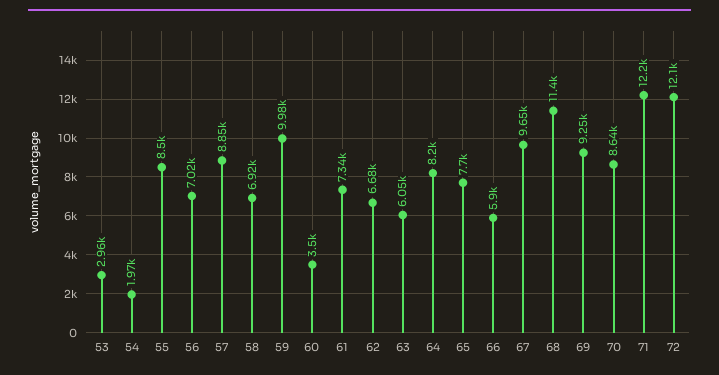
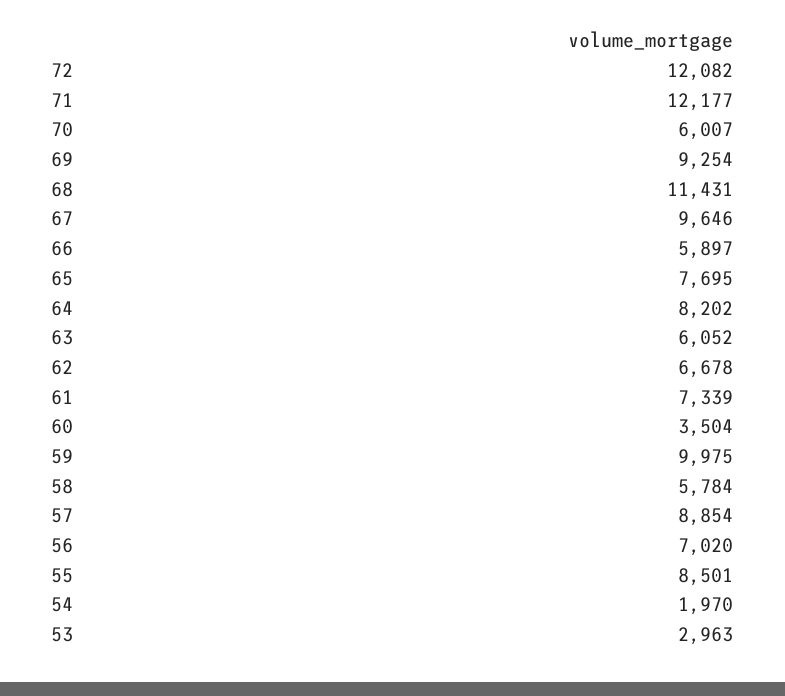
58: 6920 -> 5784
70: 8640 -> 6007

